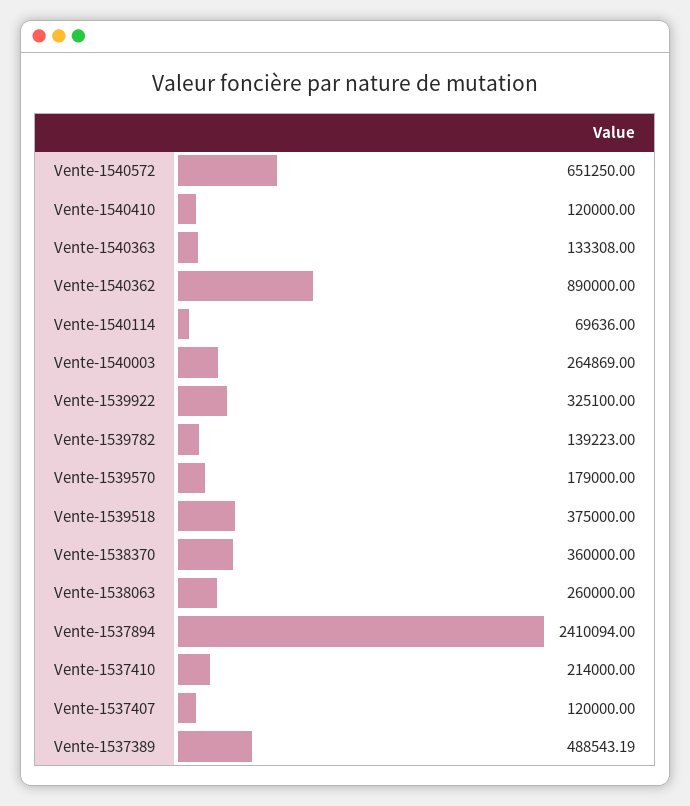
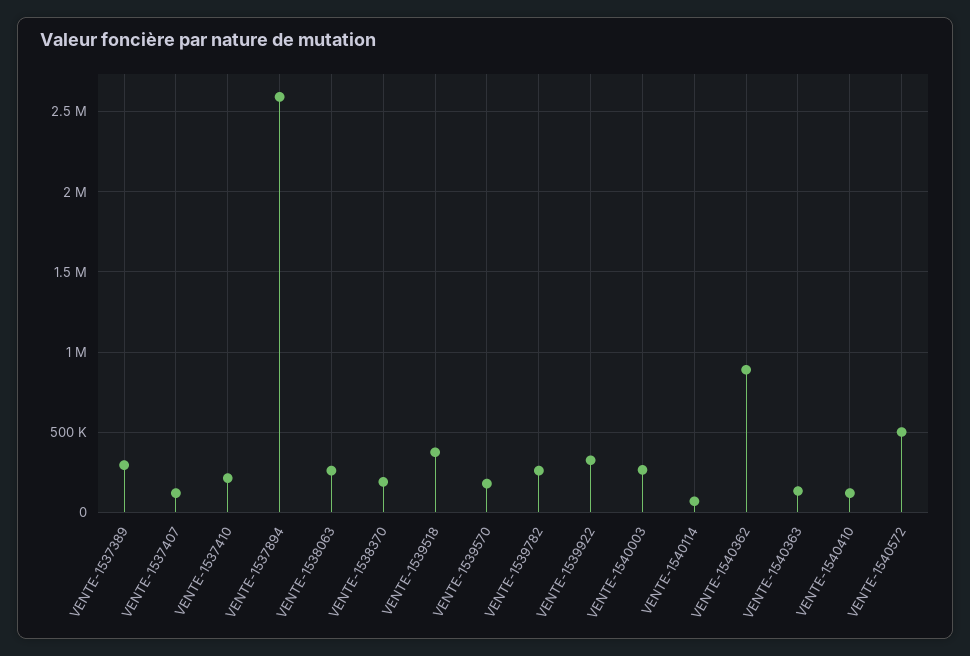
Vente-1540572: 651250 -> 500000
Vente-1539782: 139223 -> 250000
Vente-1538370: 360000 -> 200000
Vente-1537894: 2410094 -> 2600000
Vente-1537389: 488543.19 -> 300000

